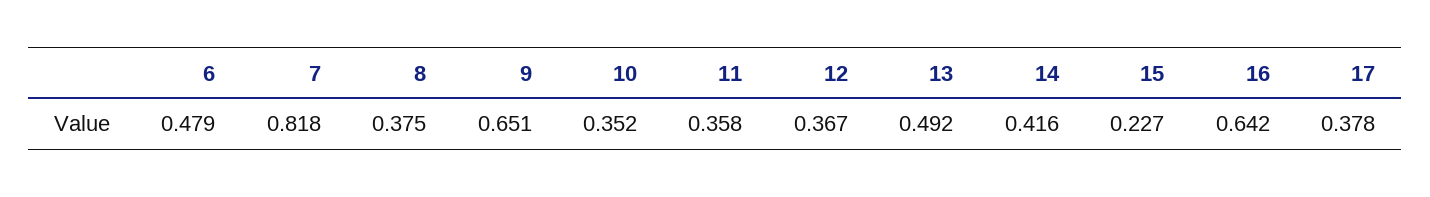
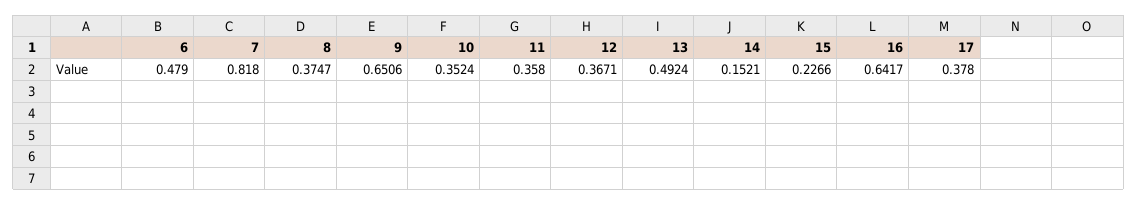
14: 0.416 -> 0.1521

